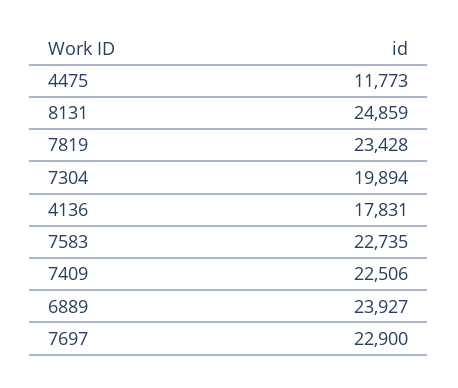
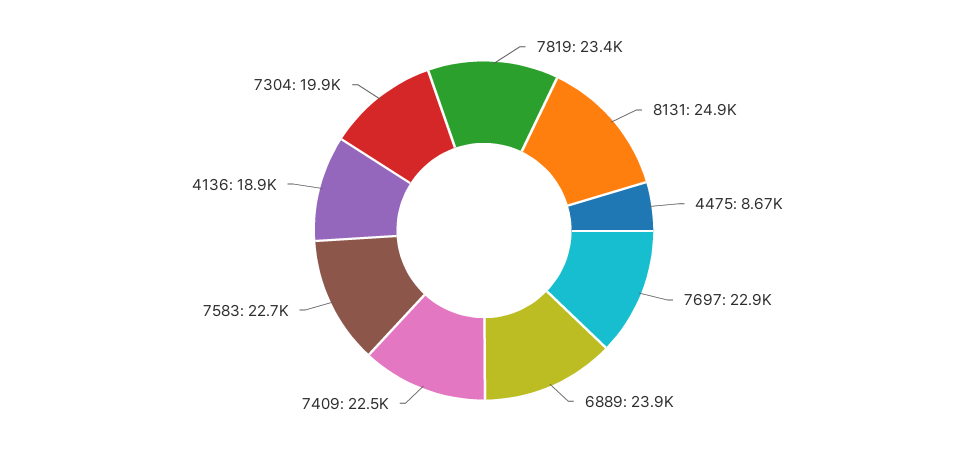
4475: 11773 -> 8670
4136: 17831 -> 18900

